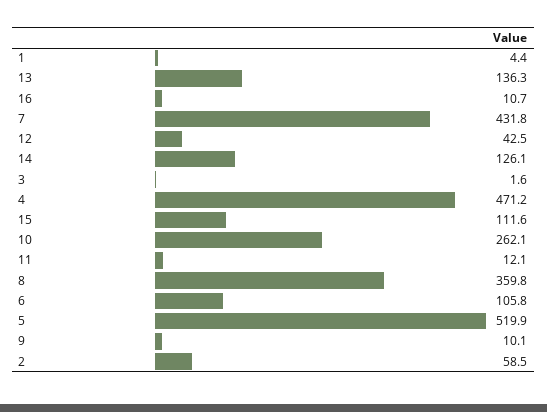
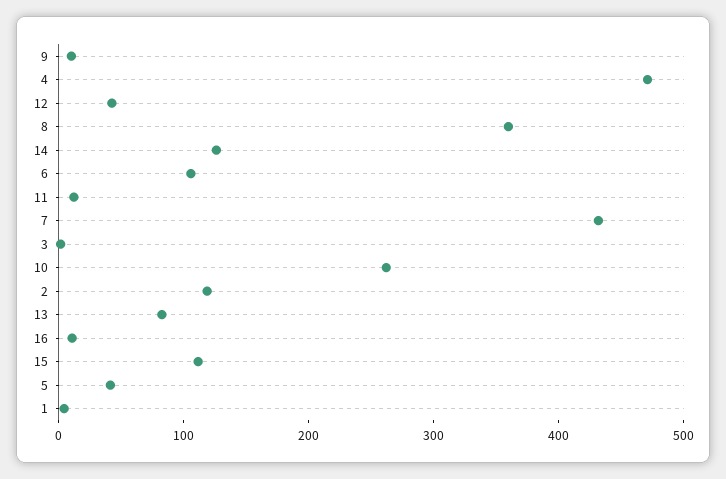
13: 136.3 -> 80
5: 519.9 -> 40
2: 58.5 -> 120

